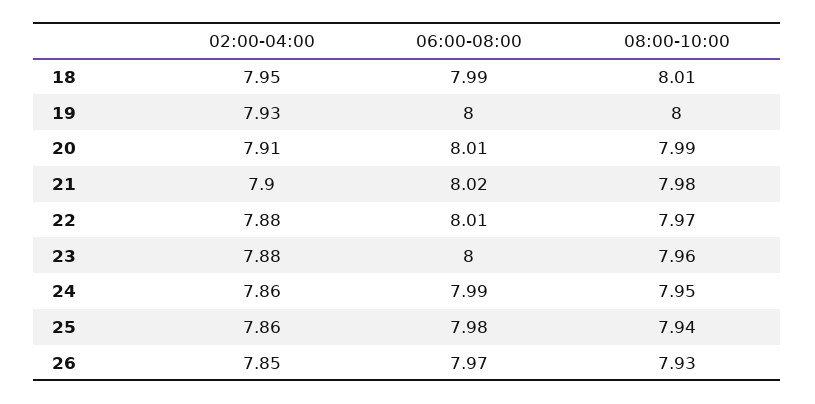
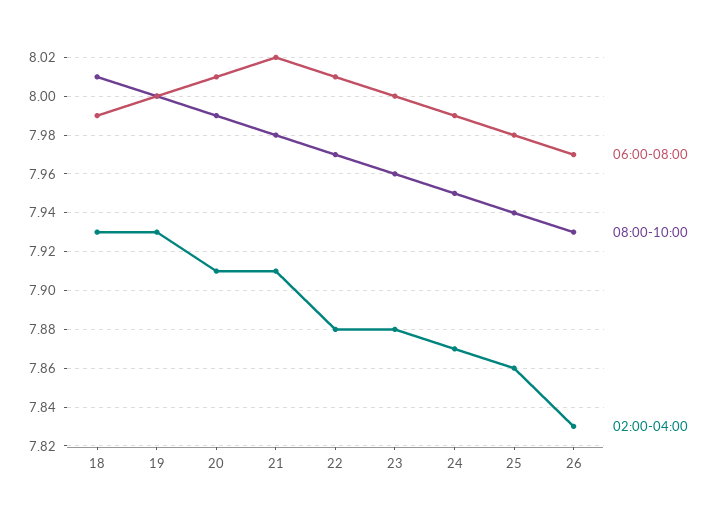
02:00-04:00, 18: 7.95 -> 7.93
02:00-04:00, 21: 7.9 -> 7.91
02:00-04:00, 24: 7.86 -> 7.87
02:00-04:00, 26: 7.85 -> 7.83

